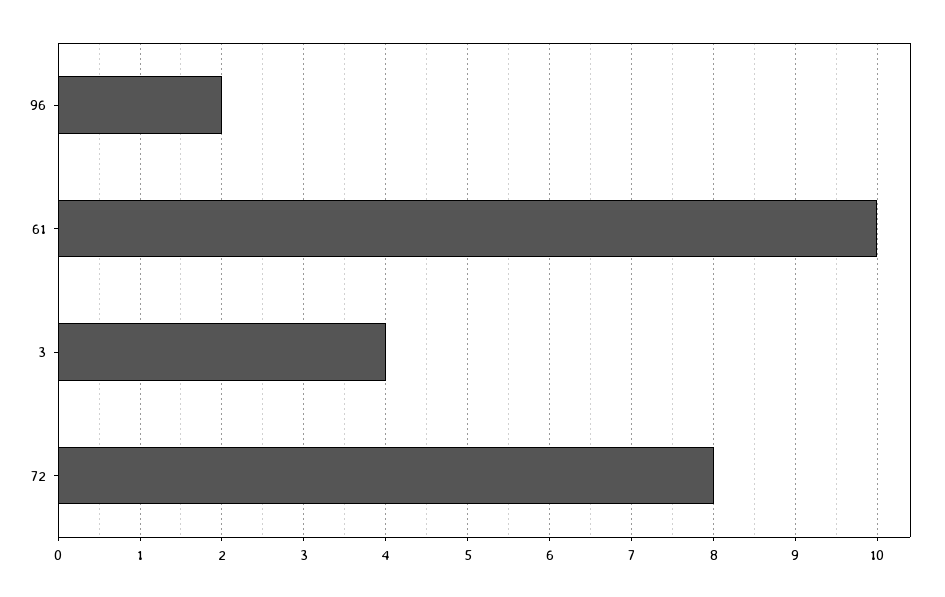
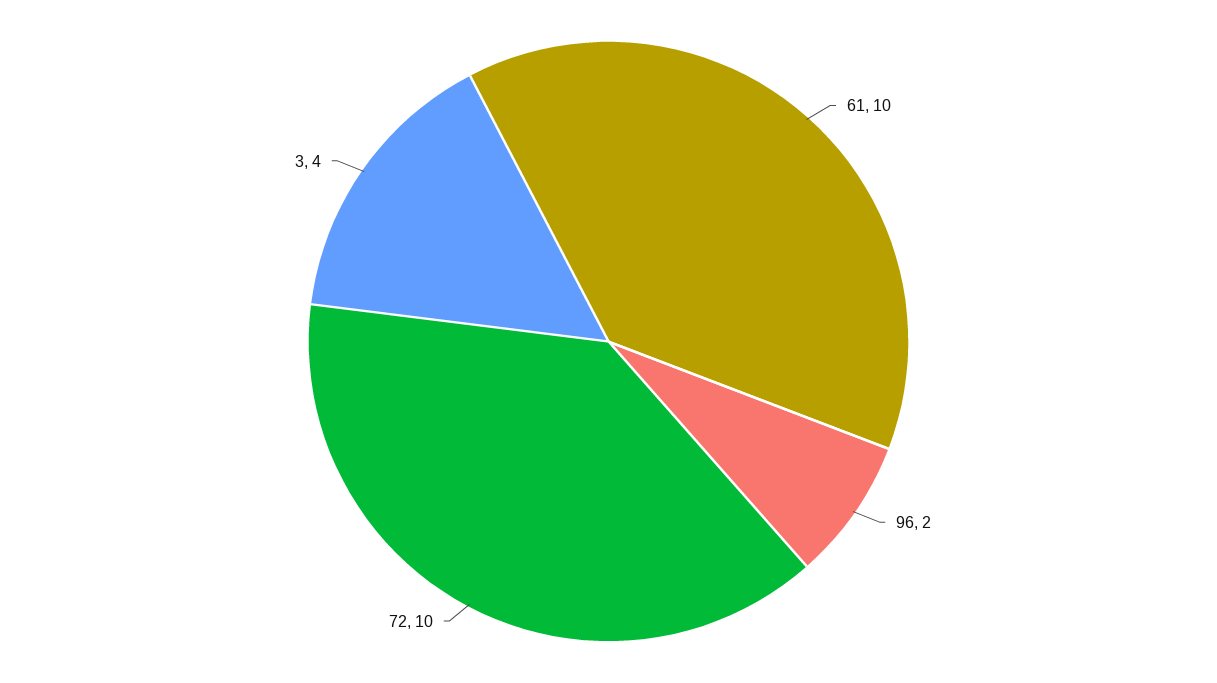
72: 8 -> 10

